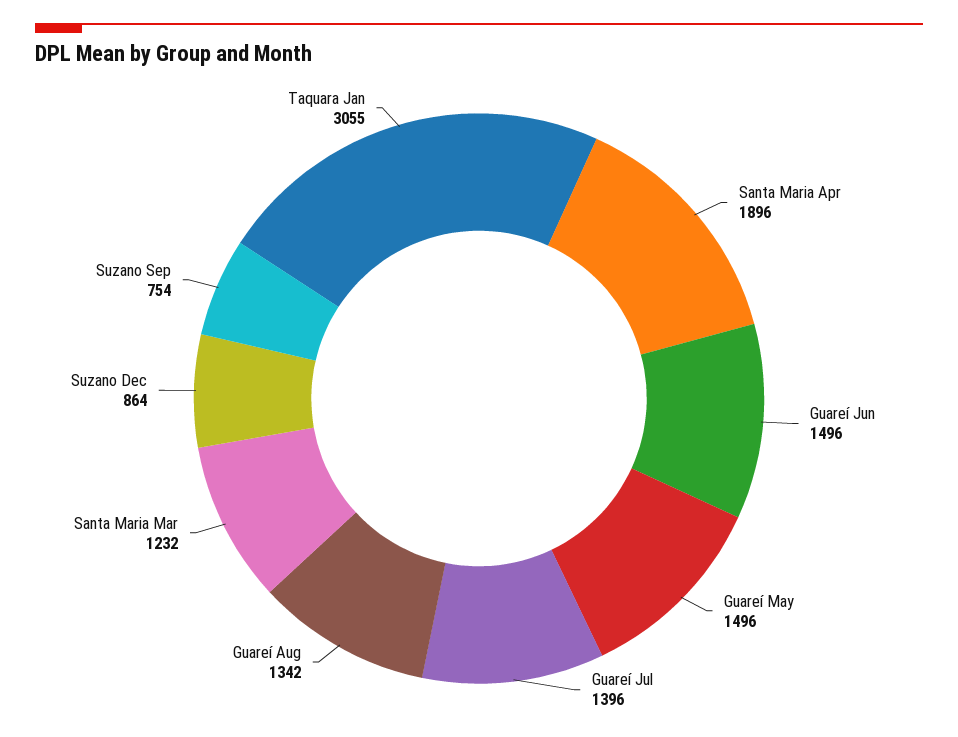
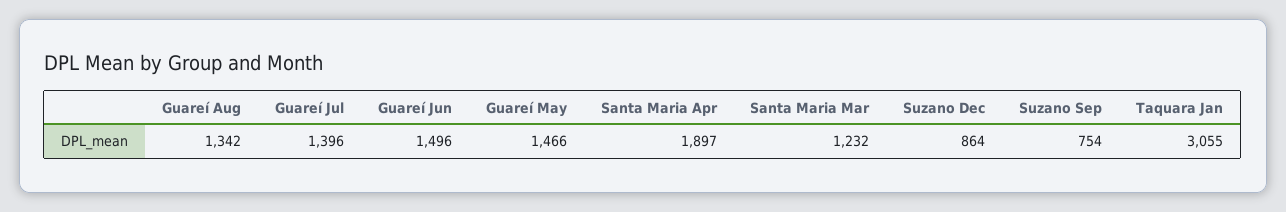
Santa Maria Apr: 1896 -> 1897
Guareí May: 1496 -> 1466

